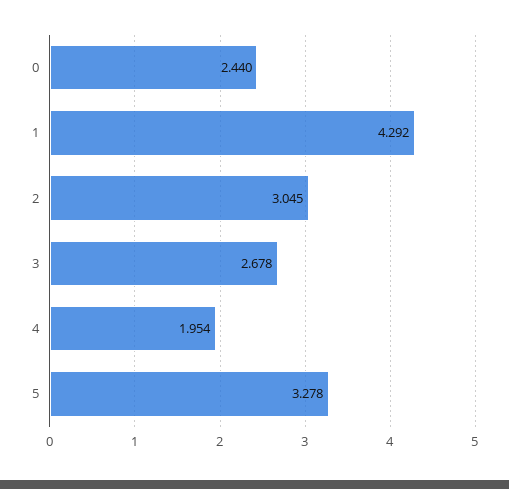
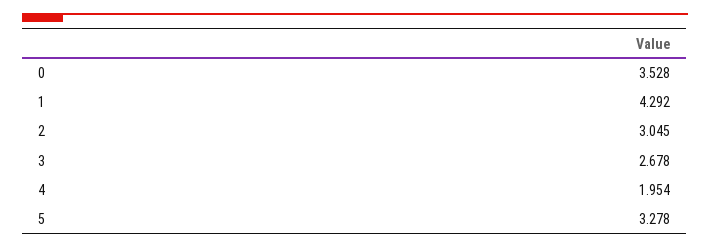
0: 2.44 -> 3.528

